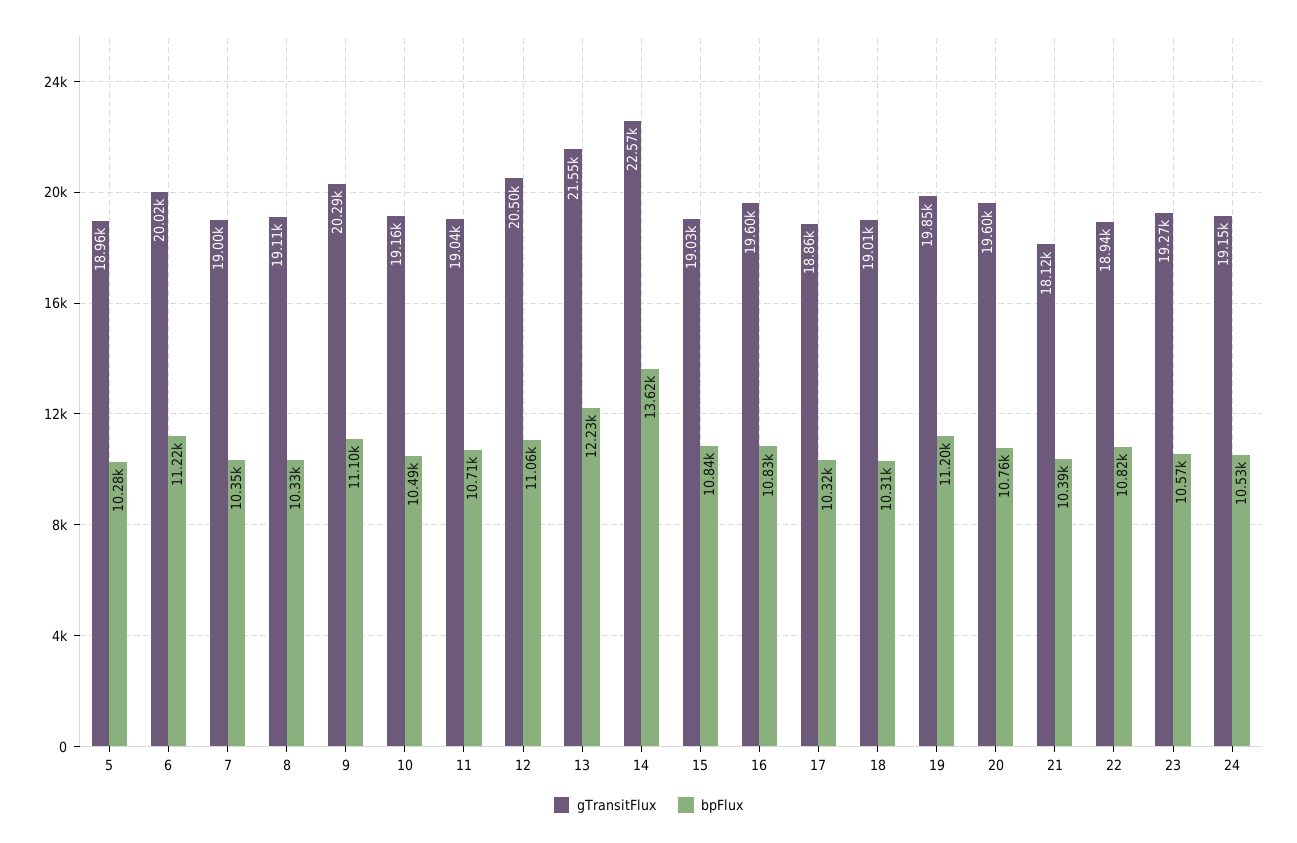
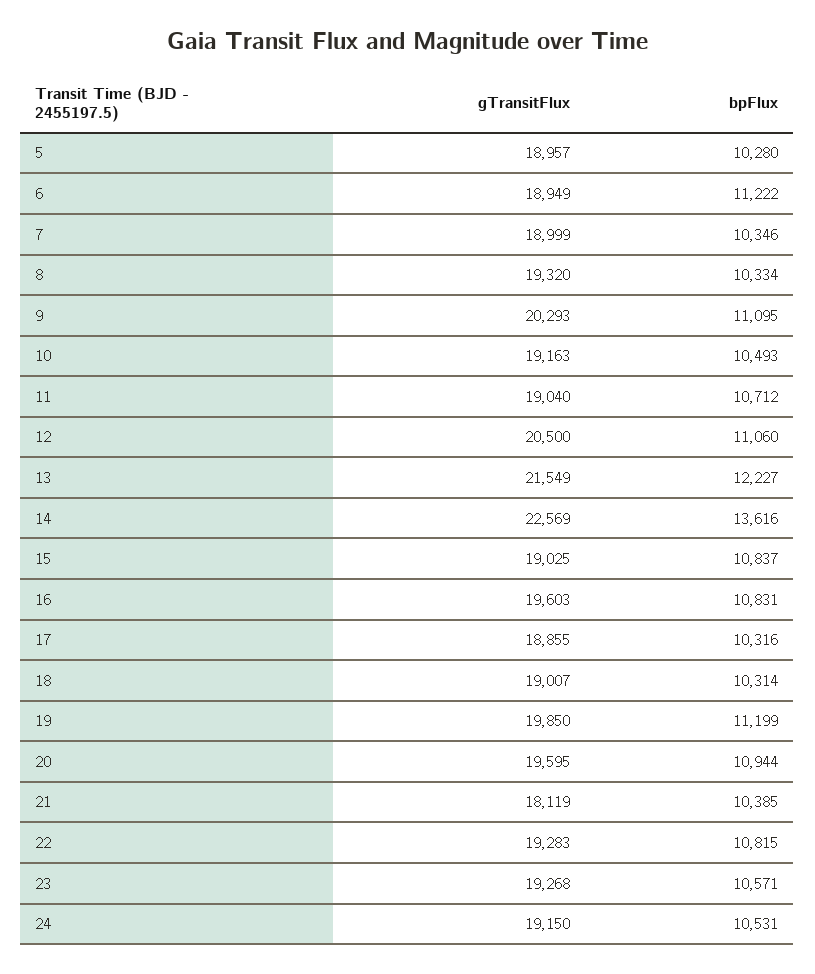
gTransitFlux, 6: 20020 -> 18949
gTransitFlux, 8: 19110 -> 19320
bpFlux, 20: 10760 -> 10944
gTransitFlux, 22: 18940 -> 19283

